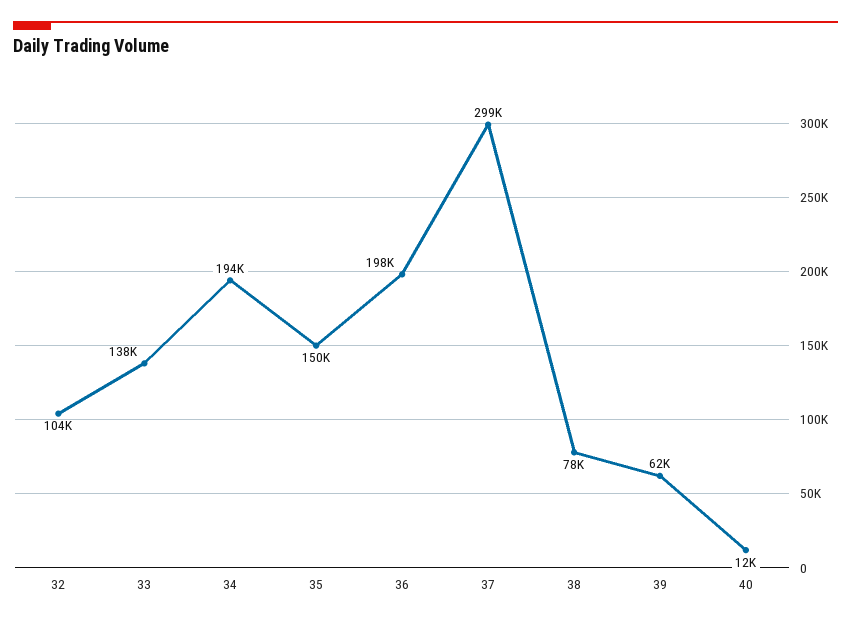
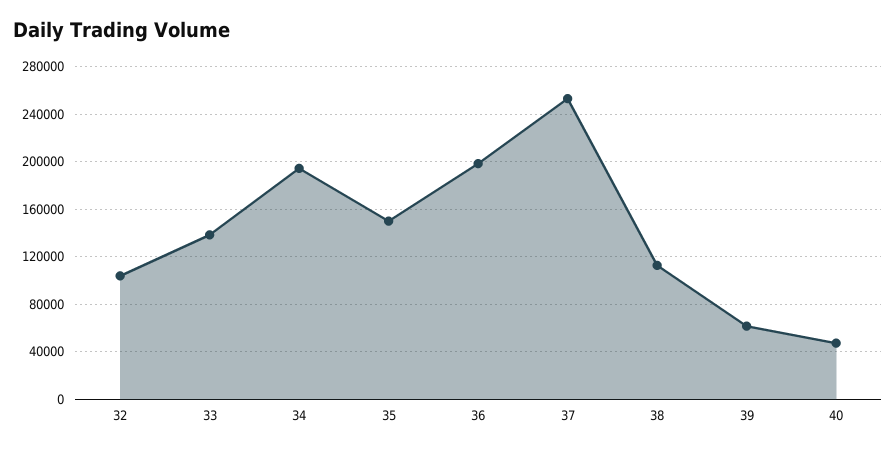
37: 299000 -> 250000
38: 78000 -> 110000
40: 12000 -> 50000

